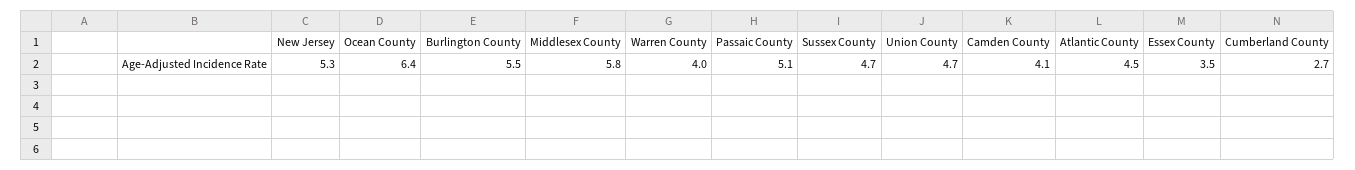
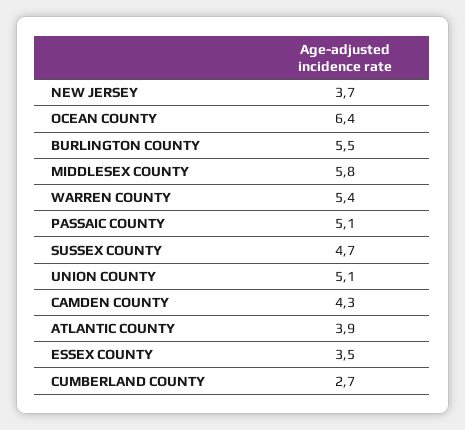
New Jersey: 5.3 -> 3.7
Warren County: 4 -> 5.4
Union County: 4.7 -> 5.1
Camden County: 4.1 -> 4.3
Atlantic County: 4.5 -> 3.9

